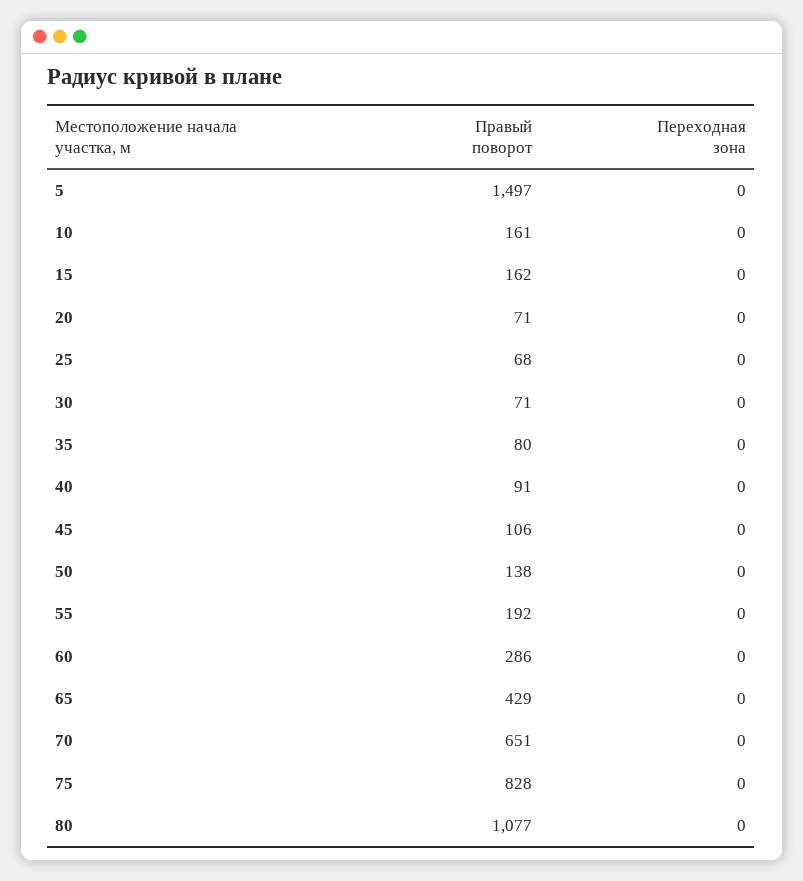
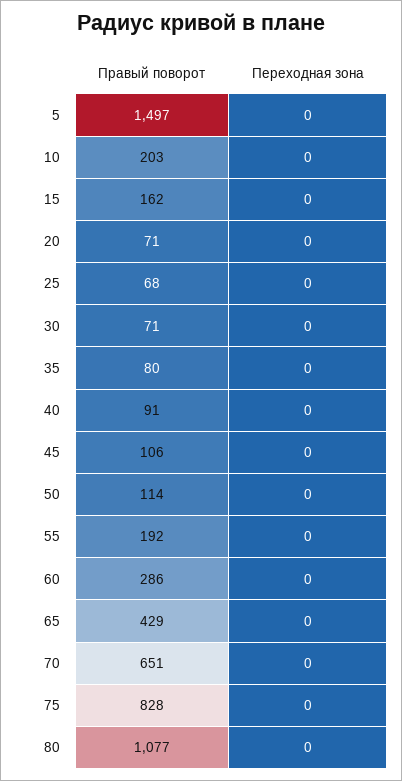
Правый поворот, 10: 161 -> 203
Правый поворот, 50: 138 -> 114

